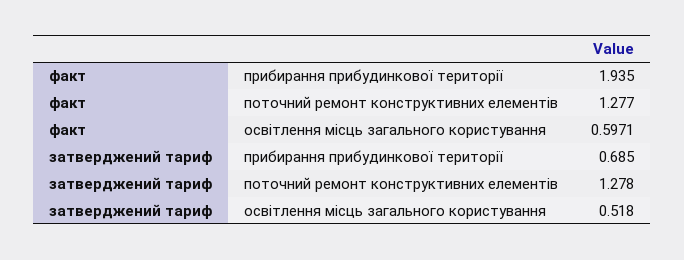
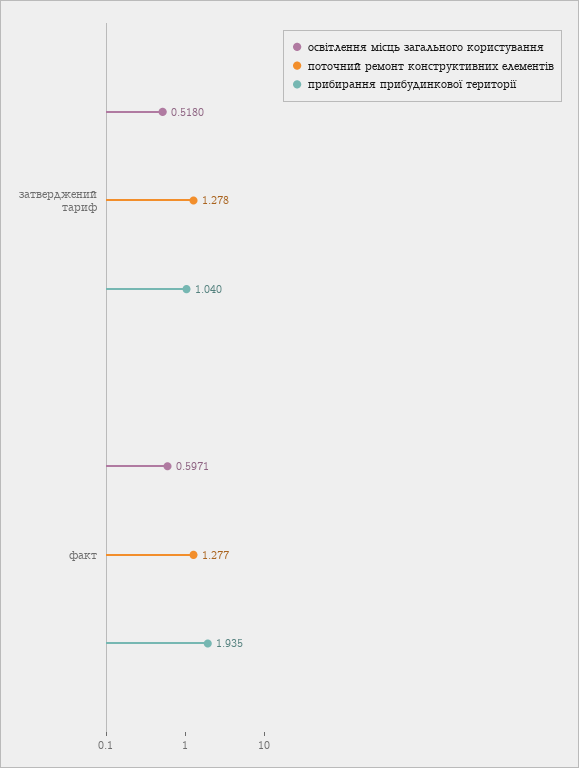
прибирання прибудинкової території, затверджений тариф: 0.685 -> 1.04

